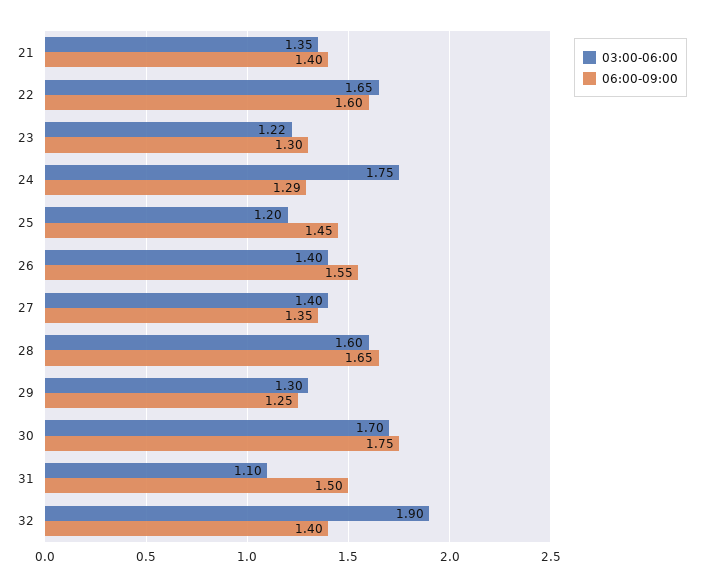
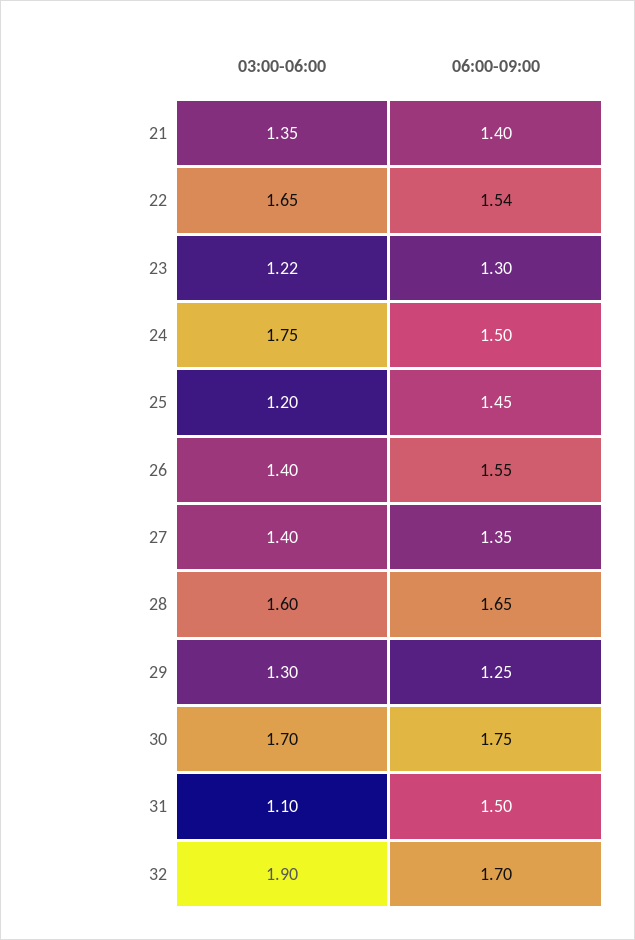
06:00-09:00, 22: 1.6 -> 1.54
06:00-09:00, 24: 1.29 -> 1.5
06:00-09:00, 32: 1.4 -> 1.7

